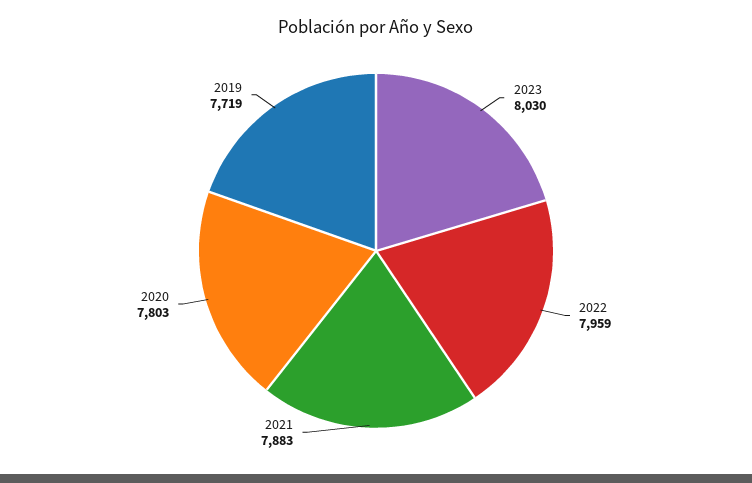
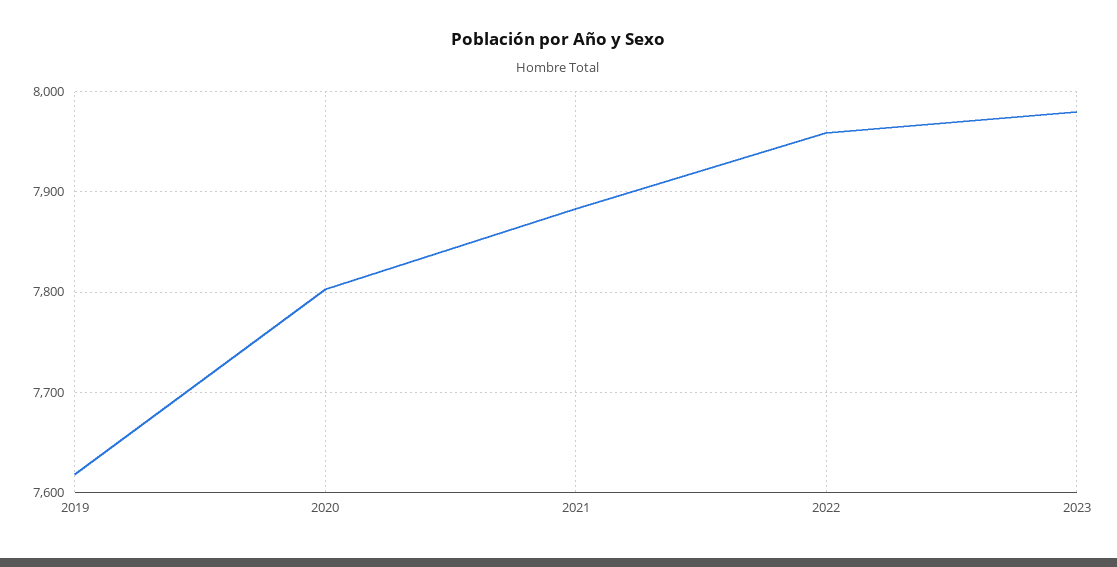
2023: 8030 -> 7980
2019: 7719 -> 7620

